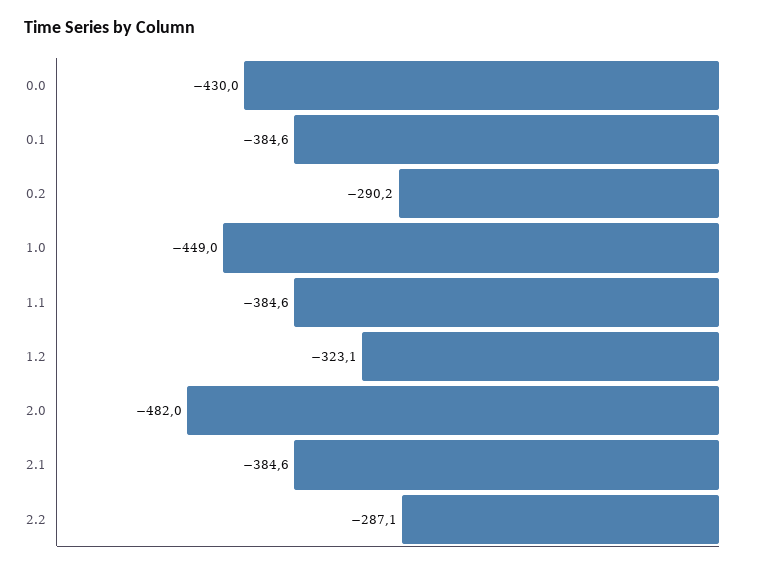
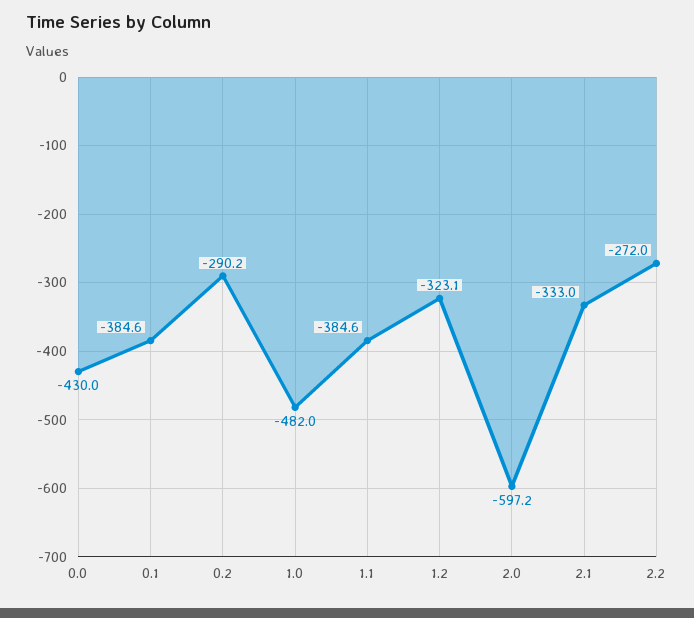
1.0: -449 -> -482
2.0: -482 -> -597.2
2.1: -384.6 -> -333
2.2: -287.1 -> -272

